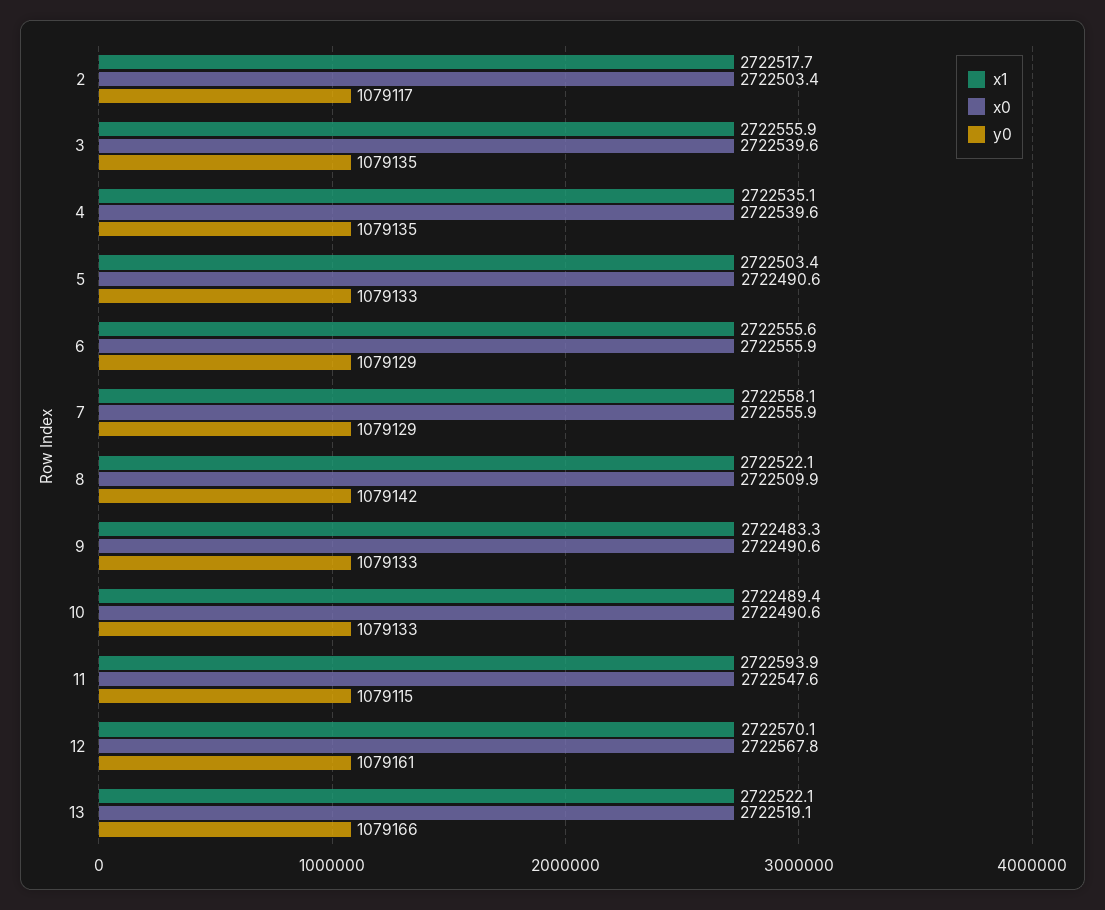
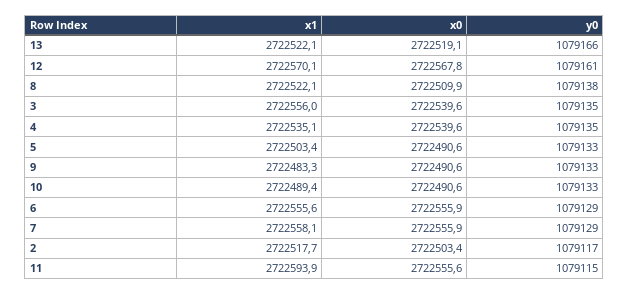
x1, 3: 2722555.9 -> 2722556
y0, 8: 1079142 -> 1079138
x0, 11: 2722547.6 -> 2722555.6

